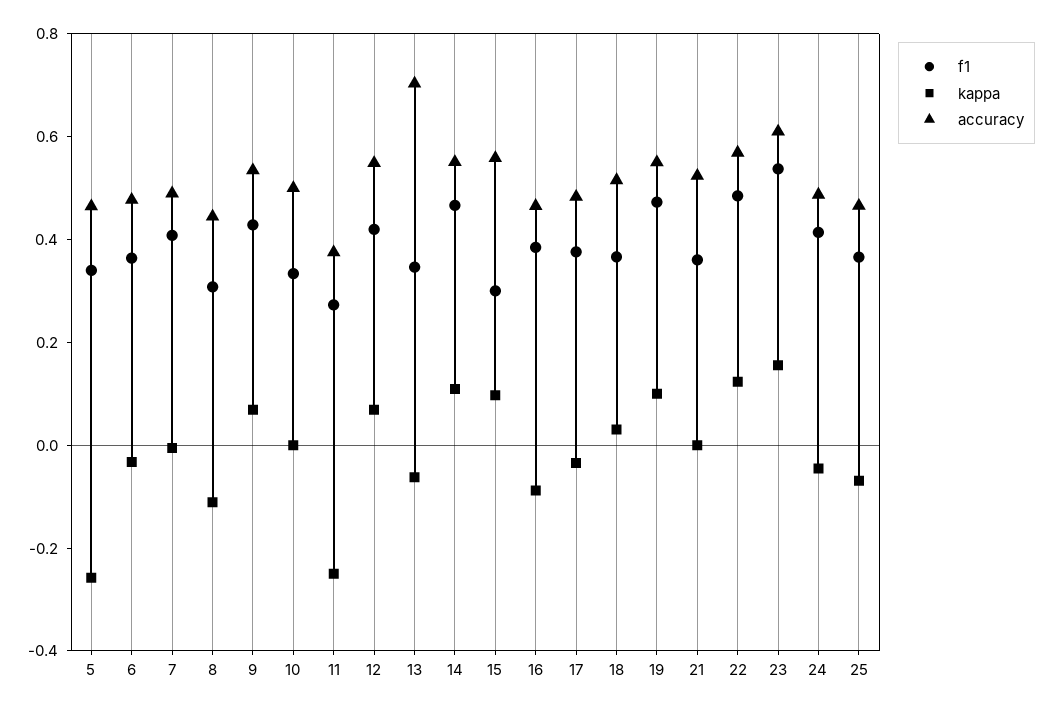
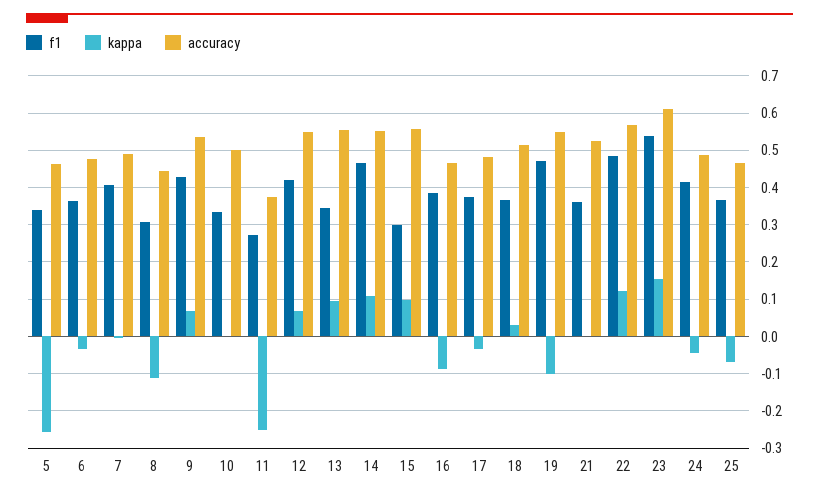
kappa, 13: -0.05 -> 0.1
accuracy, 13: 0.7 -> 0.56
kappa, 19: 0.1 -> -0.1

